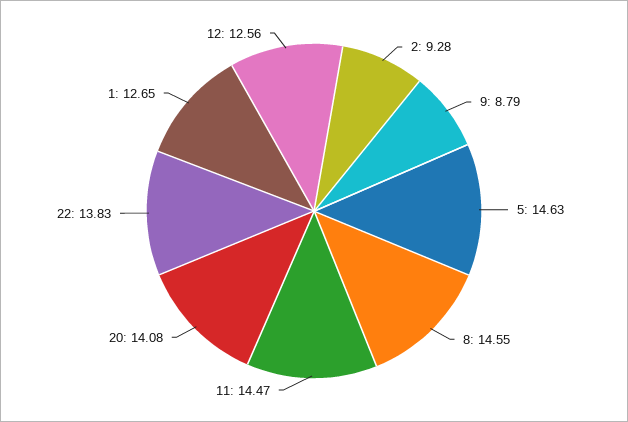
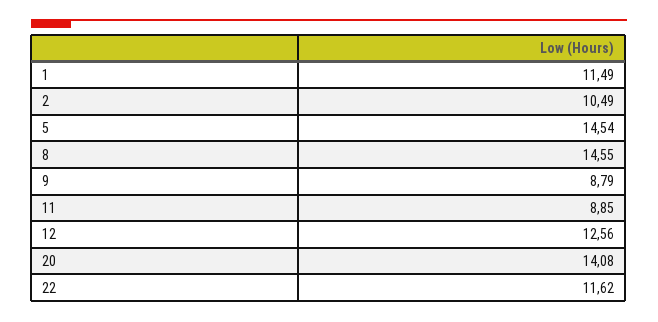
2: 9.28 -> 10.49
5: 14.63 -> 14.54
11: 14.47 -> 8.85
22: 13.83 -> 11.62
1: 12.65 -> 11.49

